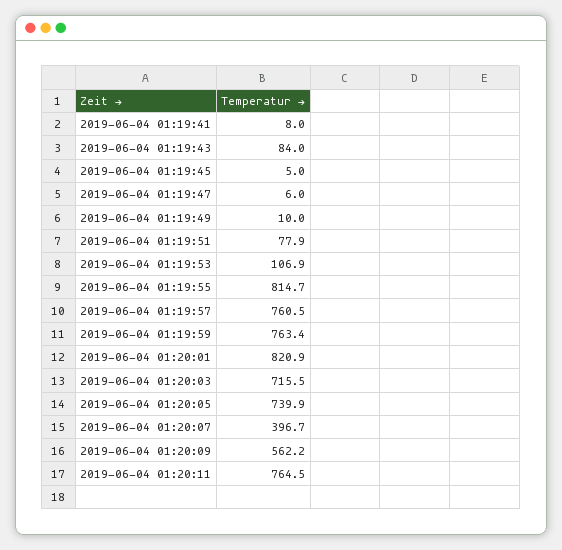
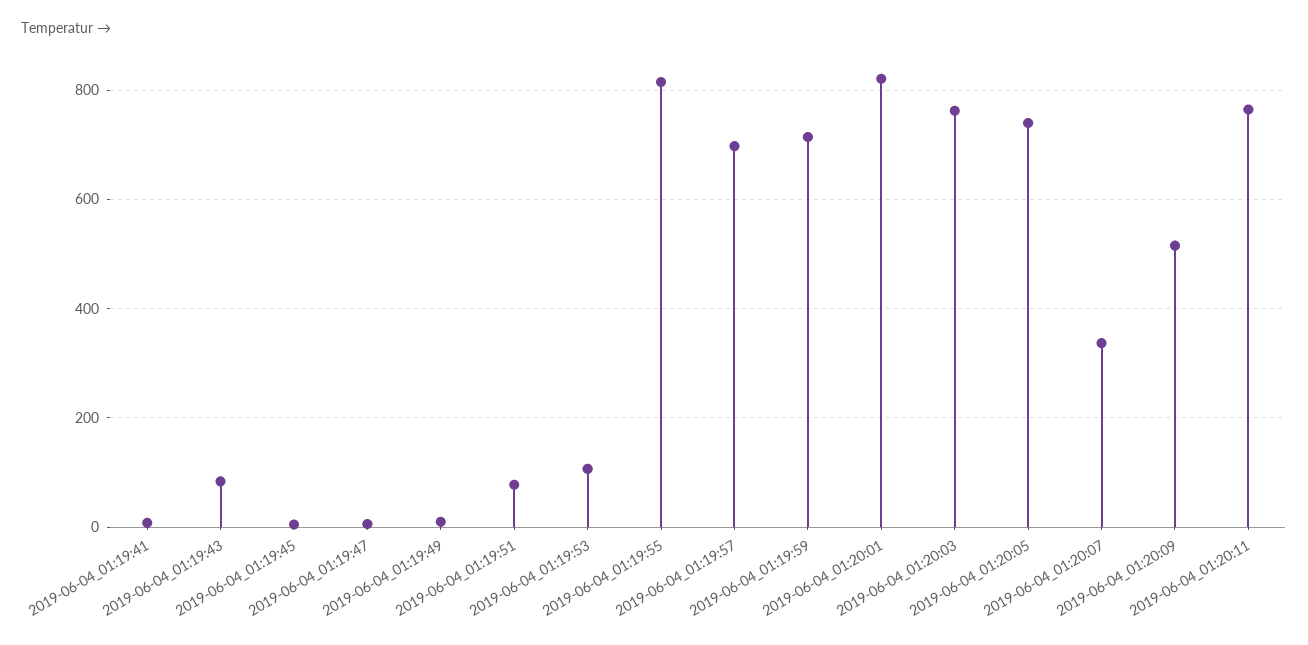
2019-06-04 01:19:57: 760.5 -> 700
2019-06-04 01:19:59: 763.4 -> 720
2019-06-04 01:20:03: 715.5 -> 760
2019-06-04 01:20:07: 396.7 -> 340
2019-06-04 01:20:09: 562.2 -> 520

